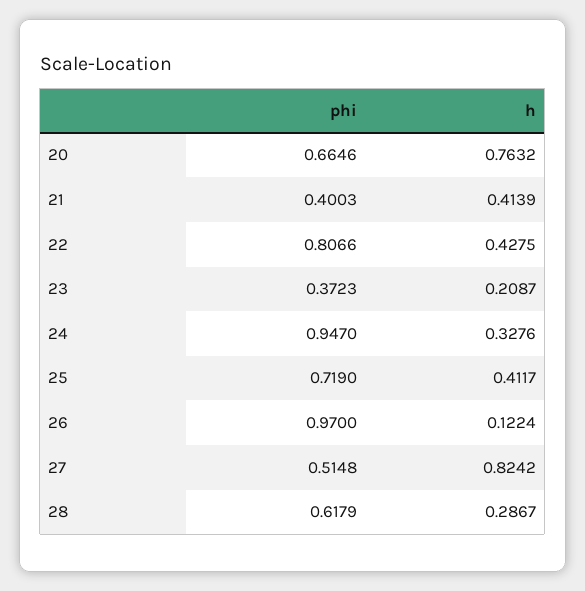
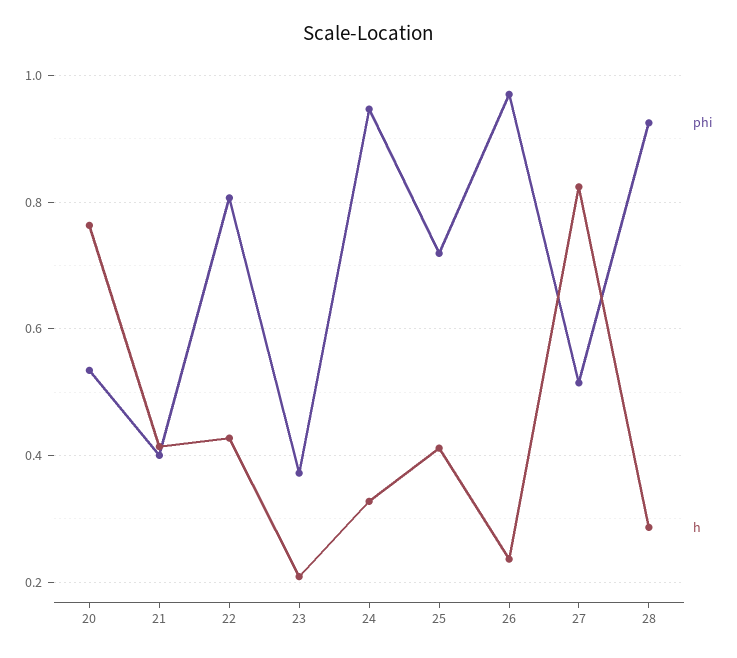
phi, 20: 0.6646 -> 0.54
h, 26: 0.1224 -> 0.24
phi, 28: 0.6179 -> 0.92

